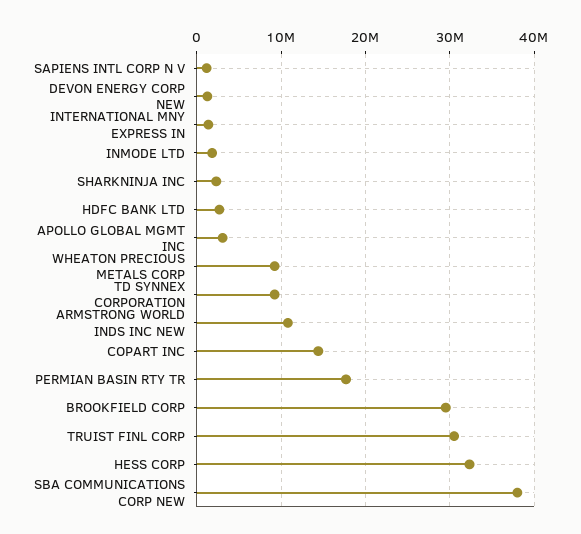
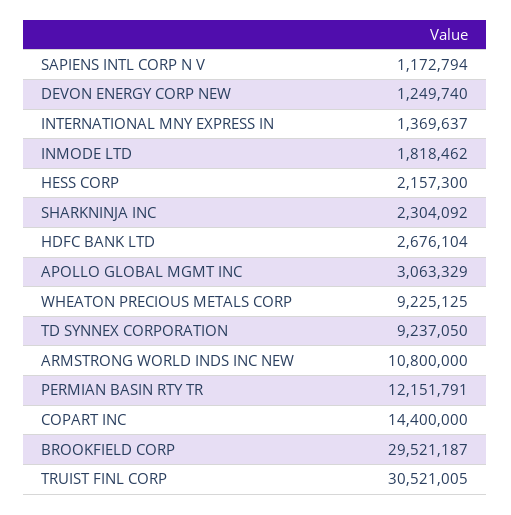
PERMIAN BASIN RTY TR: 18000000 -> 12151791
HESS CORP: 32000000 -> 2157300
SBA COMMUNICATIONS CORP NEW: 38000000 -> none

